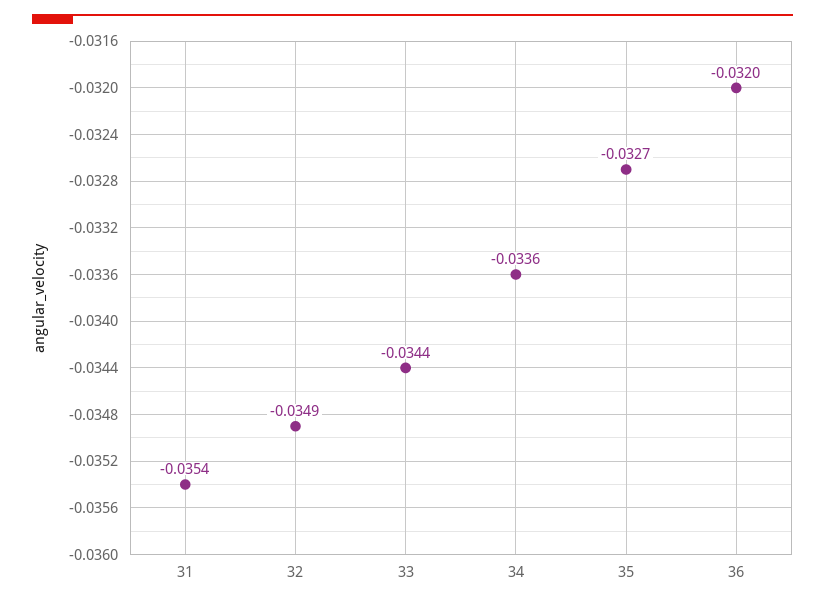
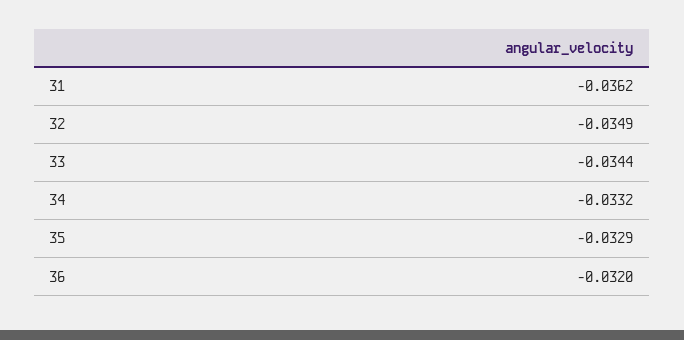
31: -0.0354 -> -0.0362
34: -0.0336 -> -0.0332
35: -0.0327 -> -0.0329

